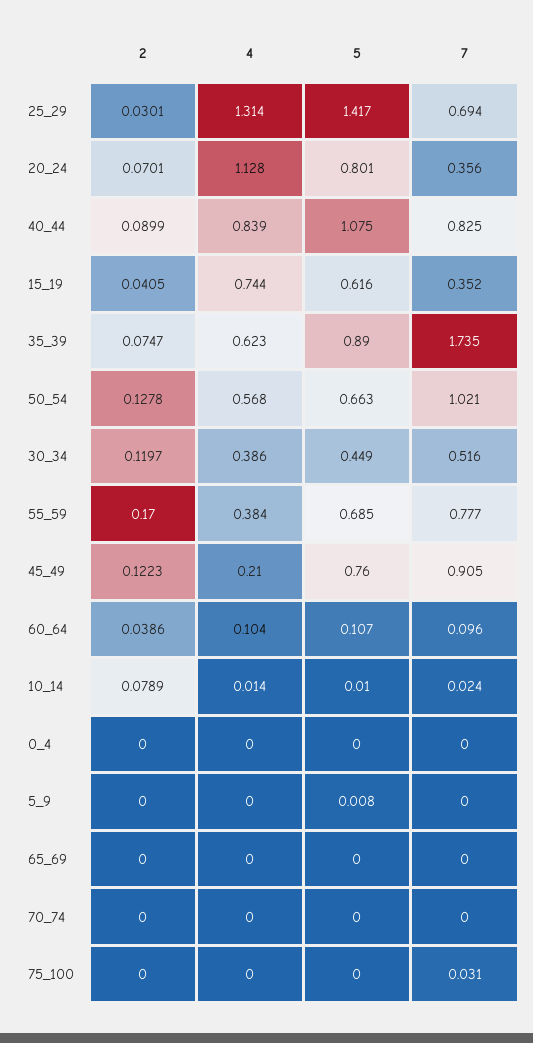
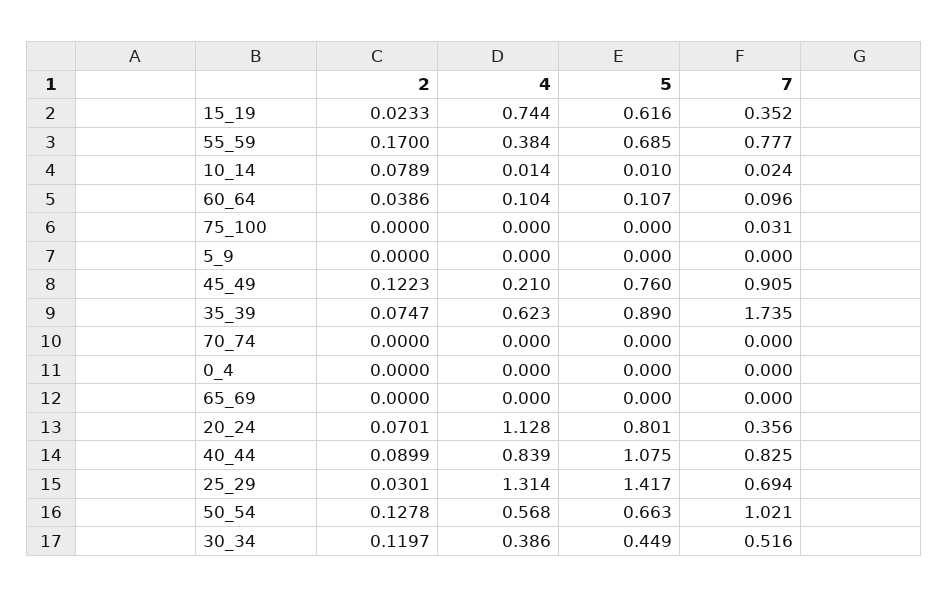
2, 15_19: 0.0405 -> 0.0233
5, 5_9: 0.008 -> 0

